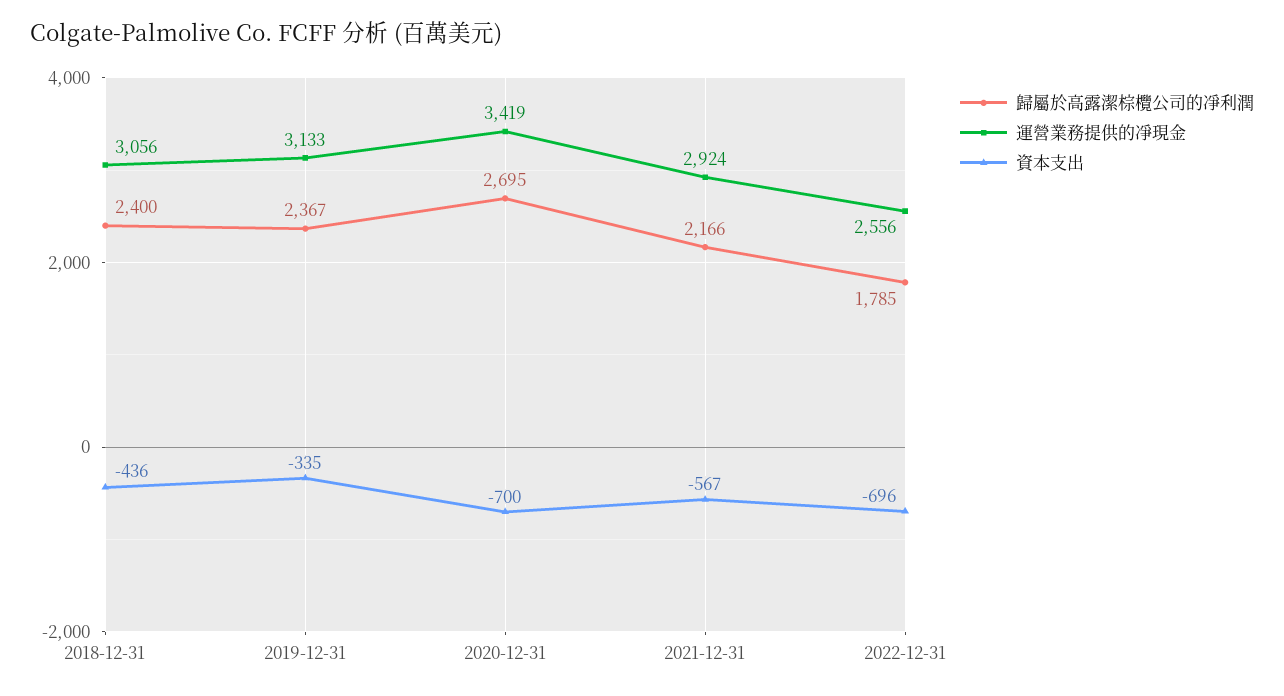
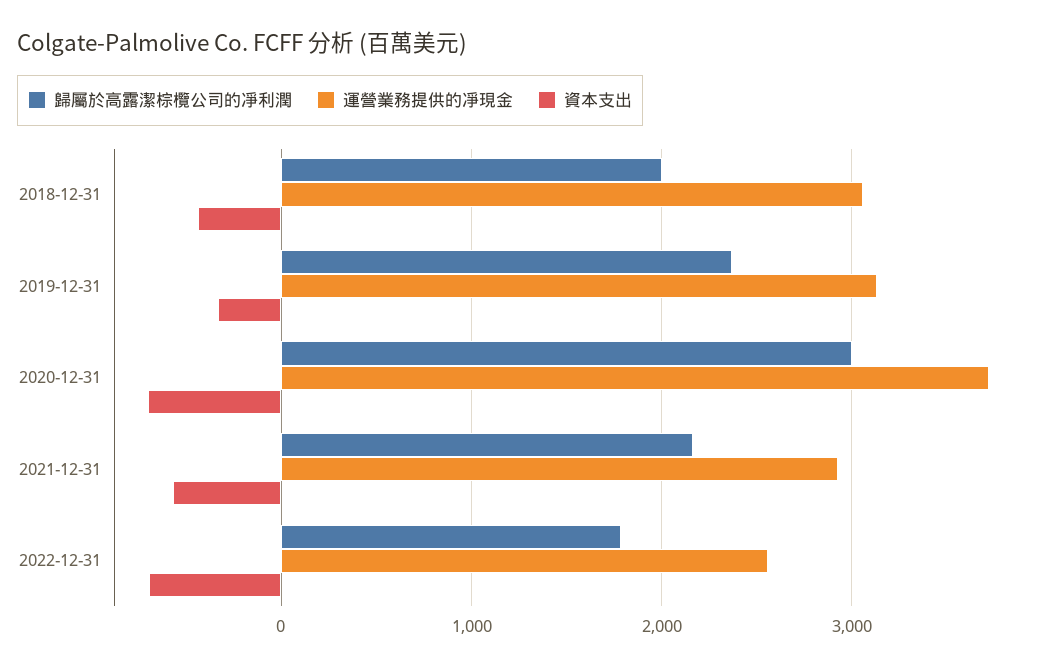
歸屬於高露潔棕欖公司的凈利潤, 2018-12-31: 2400 -> 2000
歸屬於高露潔棕欖公司的凈利潤, 2020-12-31: 2695 -> 3000
運營業務提供的凈現金, 2020-12-31: 3419 -> 3700

